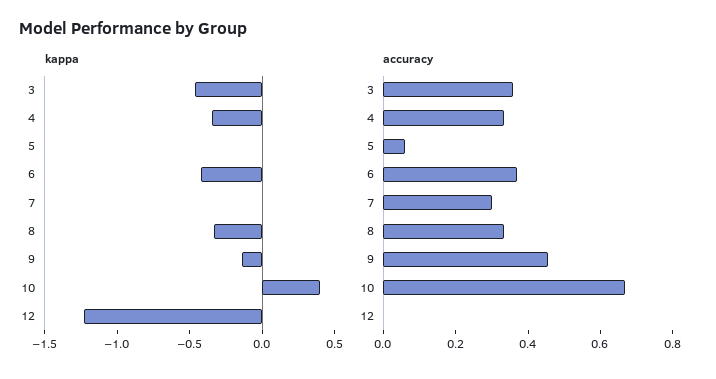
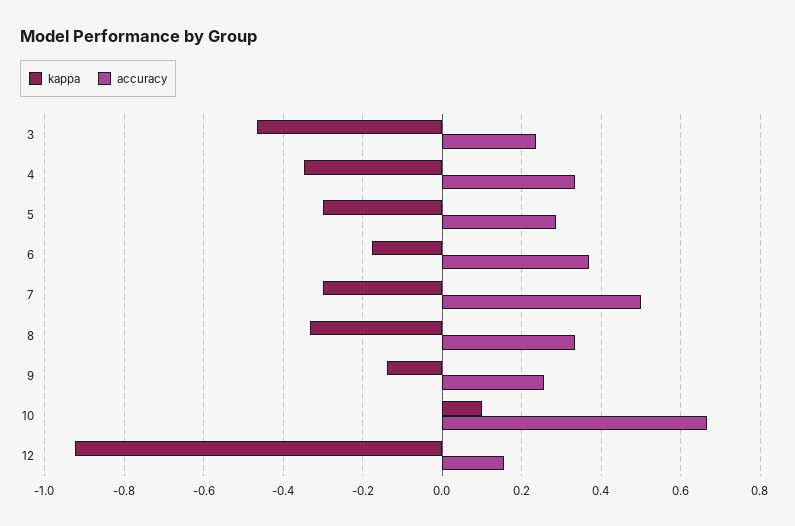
kappa, 5: 0 -> -0.3
kappa, 6: -0.4 -> -0.18
kappa, 7: 0 -> -0.3
kappa, 10: 0.4 -> 0.1
kappa, 12: -1.2 -> -0.92
accuracy, 3: 0.35 -> 0.24
accuracy, 5: 0.05 -> 0.28
accuracy, 7: 0.3 -> 0.5
accuracy, 9: 0.45 -> 0.26
accuracy, 12: 0 -> 0.16

